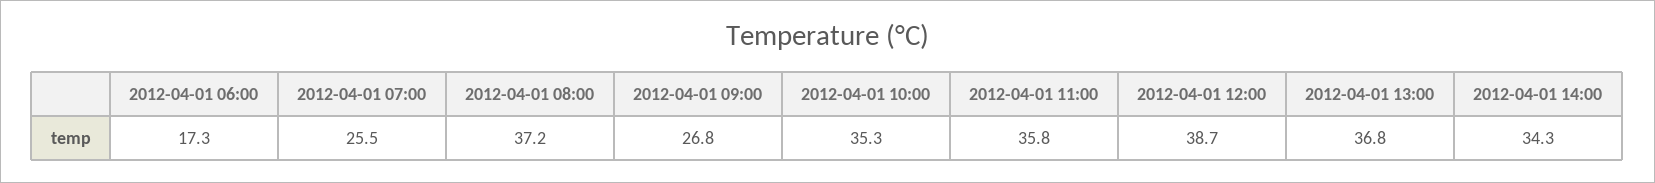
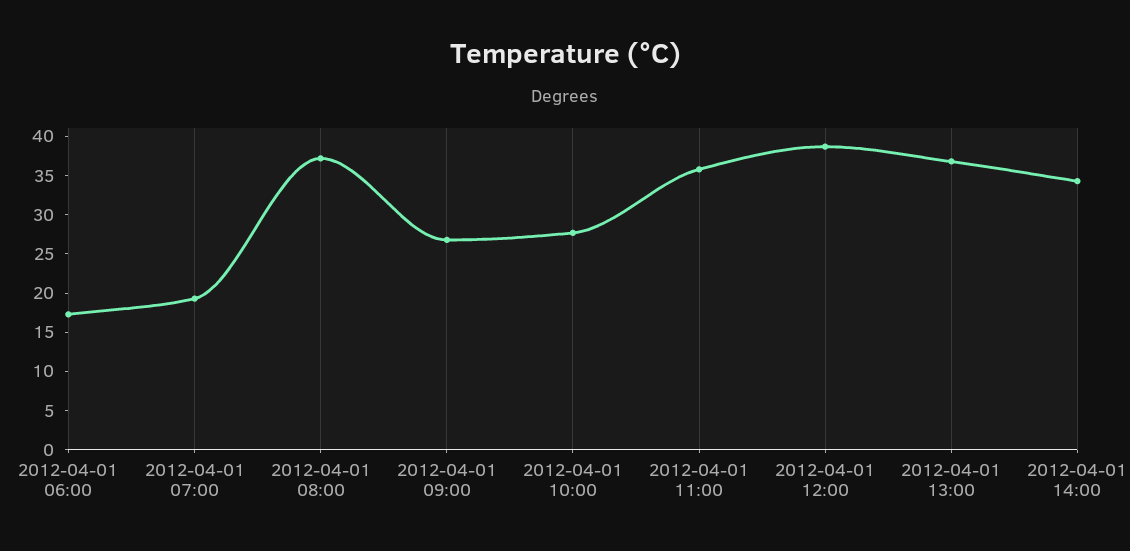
2012-04-01 07:00: 25.5 -> 20
2012-04-01 10:00: 35.3 -> 27.5

